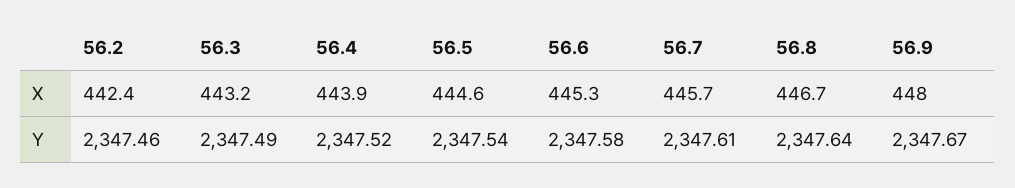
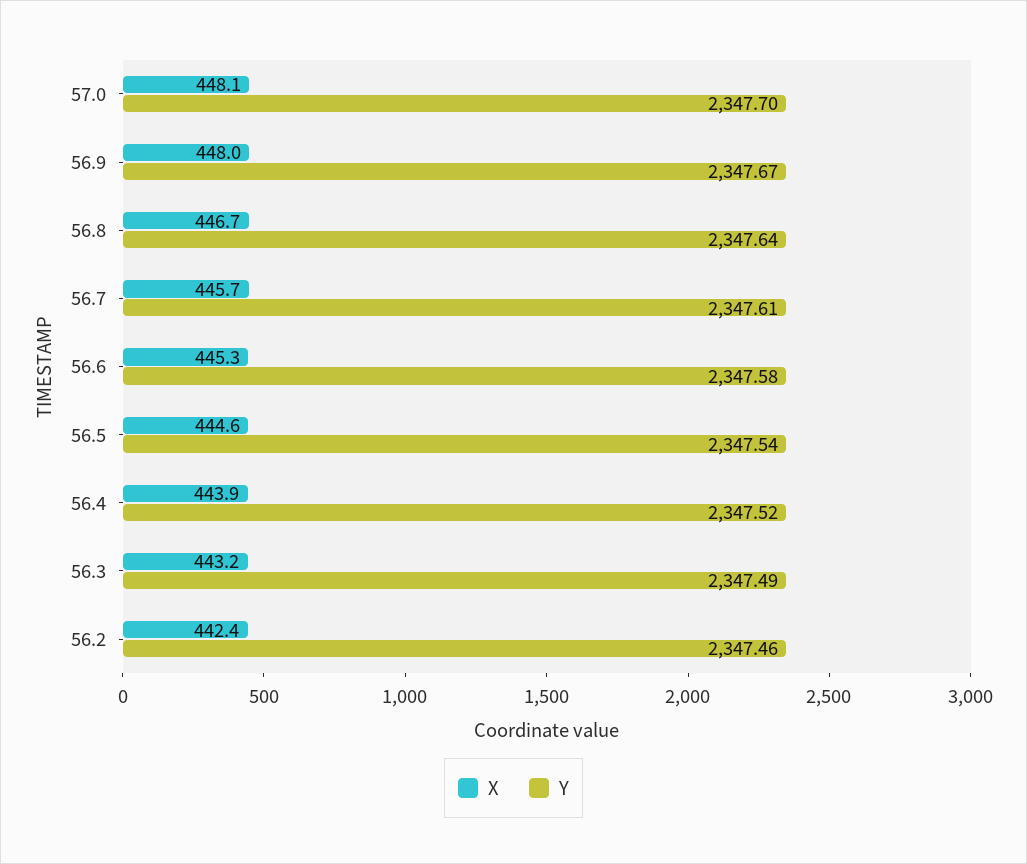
X, 57.0: none -> 448.1
Y, 57.0: none -> 2347.7

